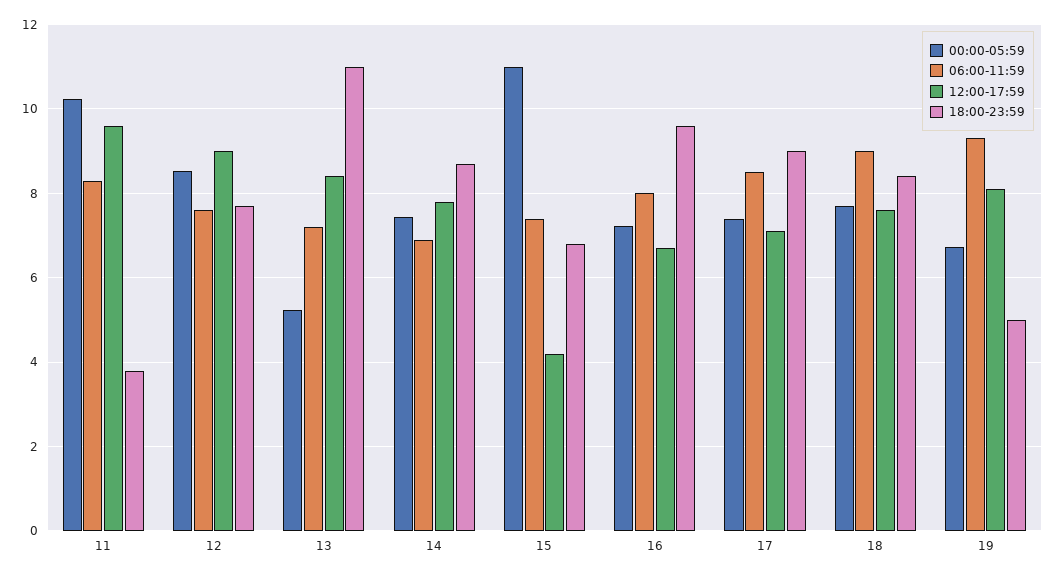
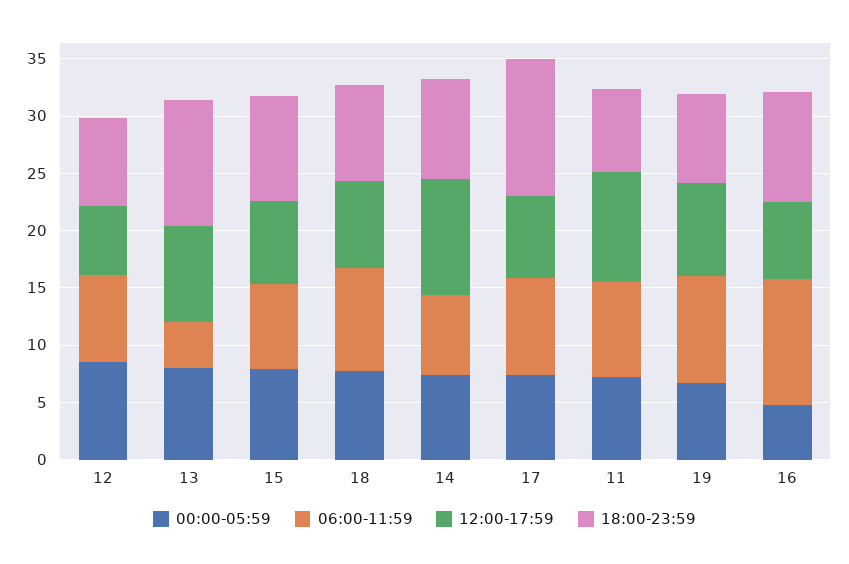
00:00-05:59, 11: 10.2 -> 7
18:00-23:59, 11: 3.8 -> 7
12:00-17:59, 12: 9 -> 6
00:00-05:59, 13: 5.2 -> 8
06:00-11:59, 13: 7.2 -> 4
12:00-17:59, 14: 7.8 -> 10
00:00-05:59, 15: 11 -> 8
12:00-17:59, 15: 4.2 -> 7
18:00-23:59, 15: 6.8 -> 9
00:00-05:59, 16: 7.2 -> 5
06:00-11:59, 16: 8 -> 11
18:00-23:59, 17: 9 -> 12
18:00-23:59, 19: 5 -> 8

